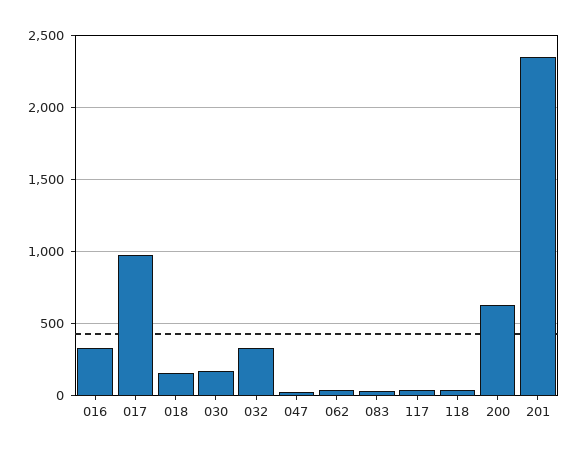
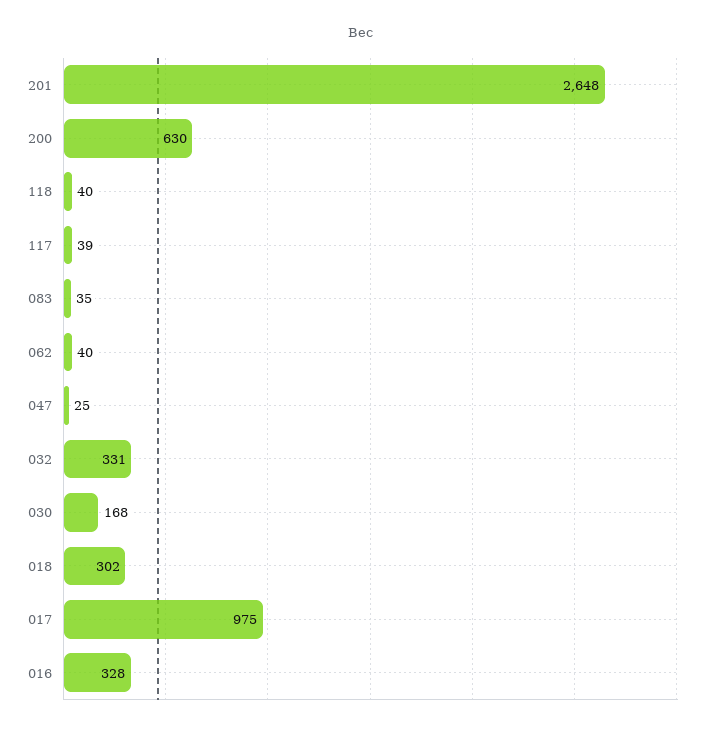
018: 150 -> 302
201: 2350 -> 2648

